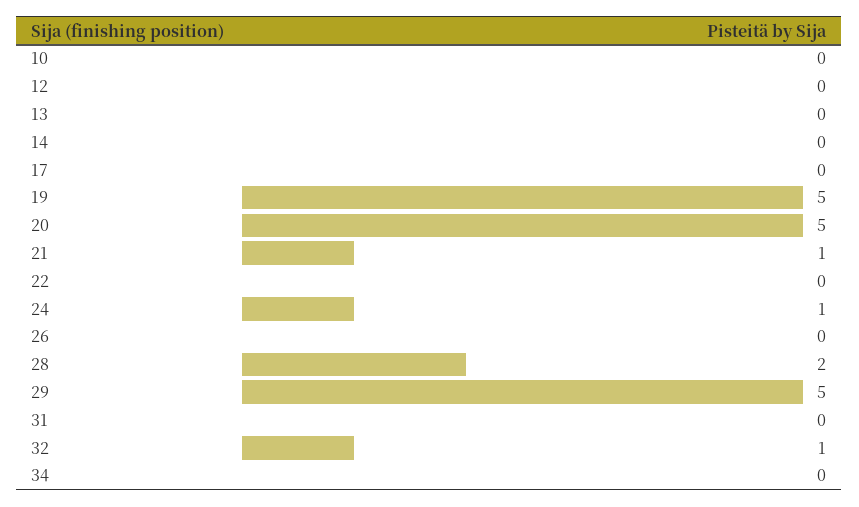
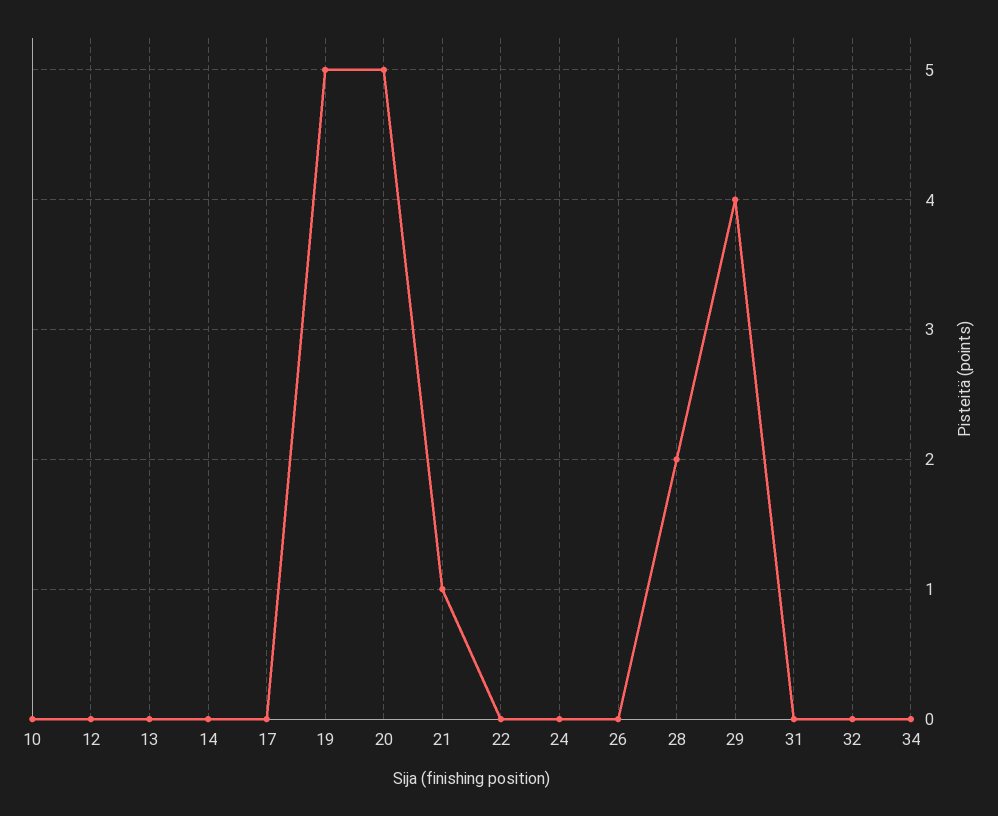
24: 1 -> 0
29: 5 -> 4
32: 1 -> 0

